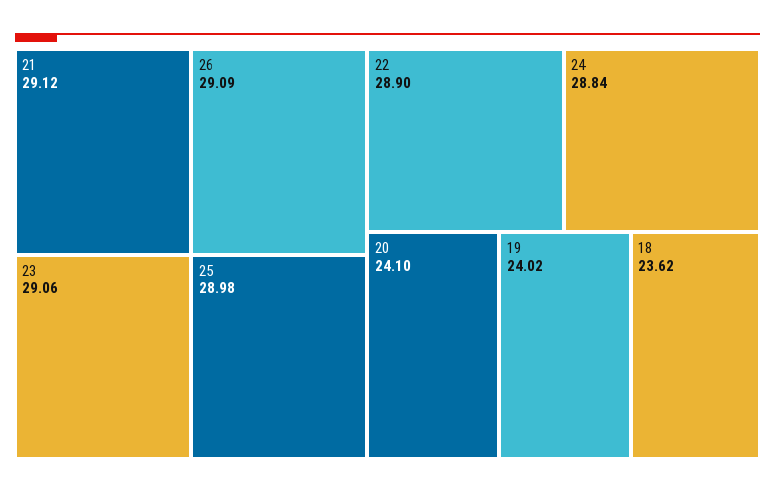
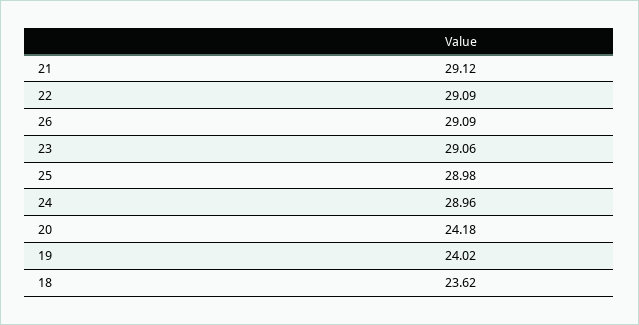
22: 28.9 -> 29.09
24: 28.84 -> 28.96
20: 24.1 -> 24.18

